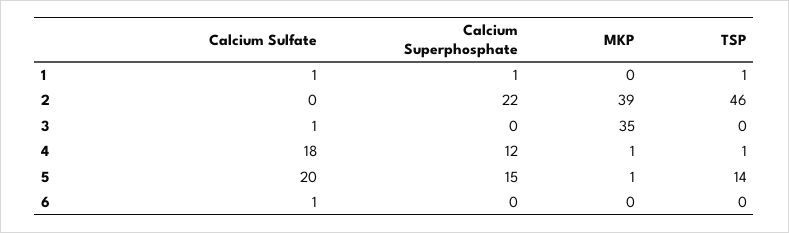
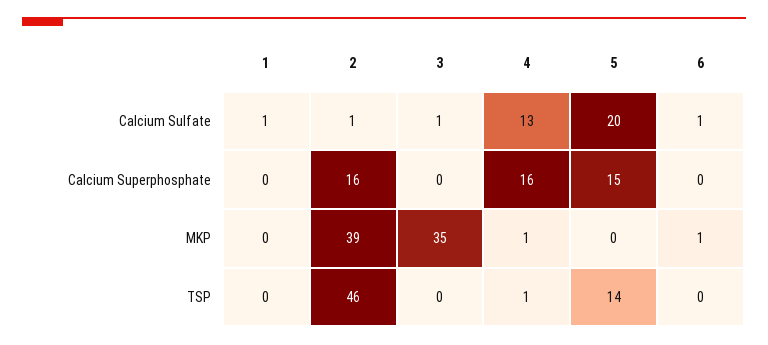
Calcium Superphosphate, 1: 1 -> 0
TSP, 1: 1 -> 0
Calcium Sulfate, 2: 0 -> 1
Calcium Superphosphate, 2: 22 -> 16
Calcium Sulfate, 4: 18 -> 13
Calcium Superphosphate, 4: 12 -> 16
MKP, 5: 1 -> 0
MKP, 6: 0 -> 1

